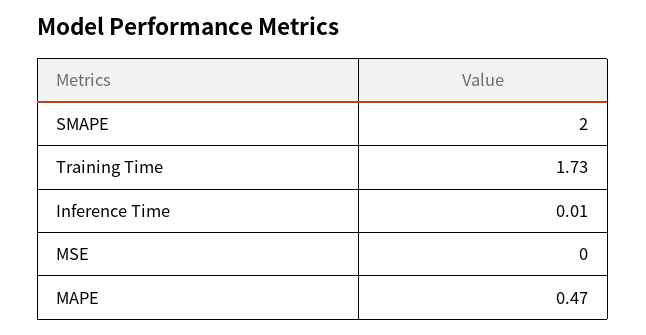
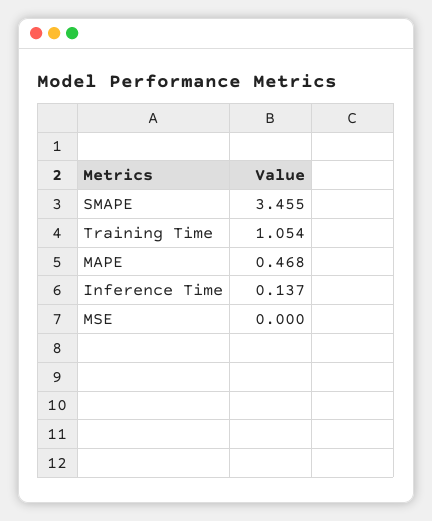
SMAPE: 2 -> 3.455
Training Time: 1.73 -> 1.054
Inference Time: 0.01 -> 0.137

